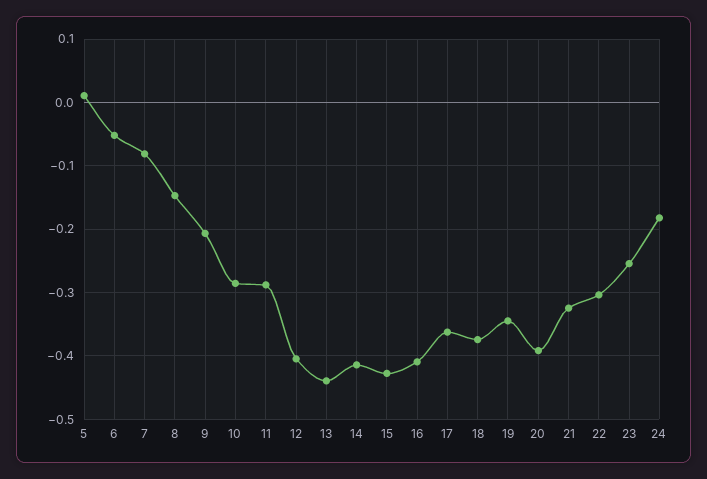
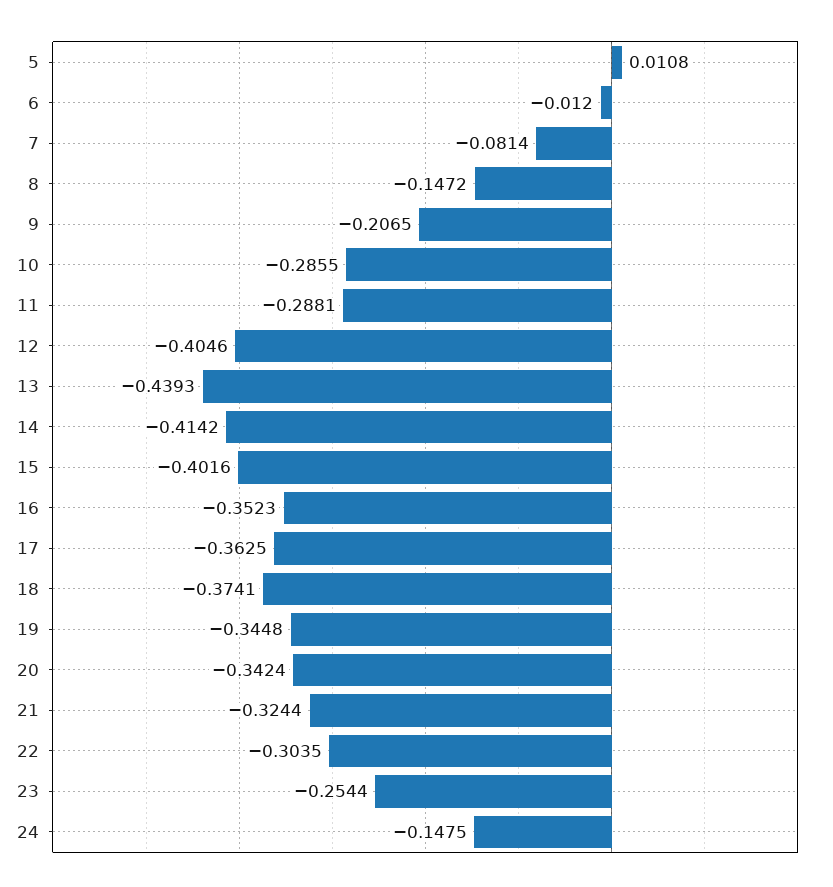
6: -0.05 -> -0.012
15: -0.43 -> -0.4016
16: -0.41 -> -0.3523
20: -0.39 -> -0.3424
24: -0.18 -> -0.1475

